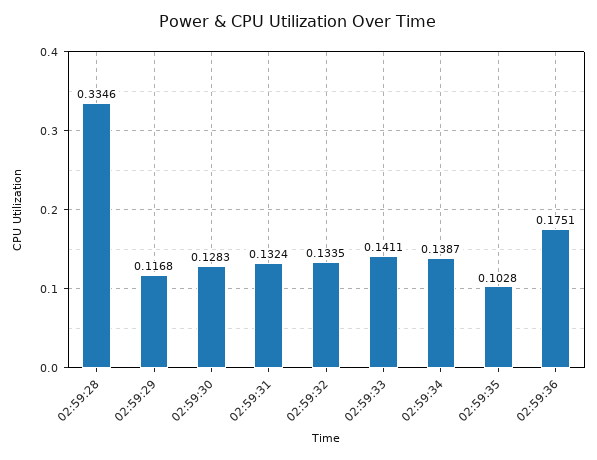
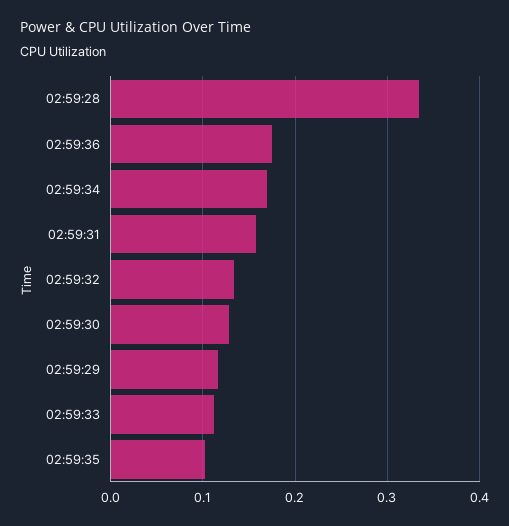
02:59:31: 0.1324 -> 0.16
02:59:33: 0.1411 -> 0.11
02:59:34: 0.1387 -> 0.17

